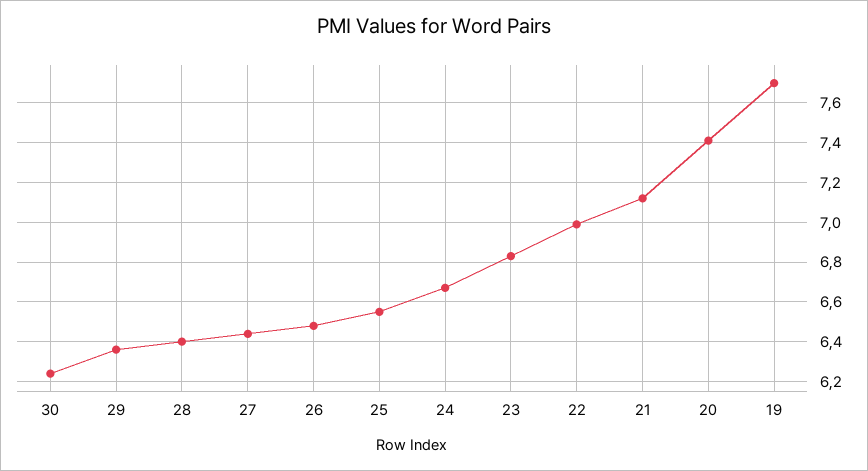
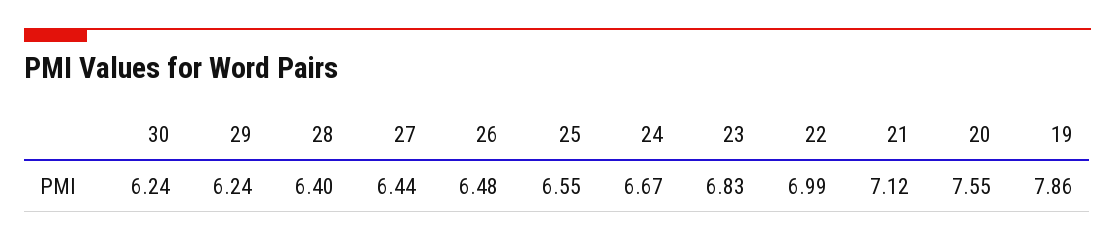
29: 6.35 -> 6.24
20: 7.4 -> 7.55
19: 7.7 -> 7.86

